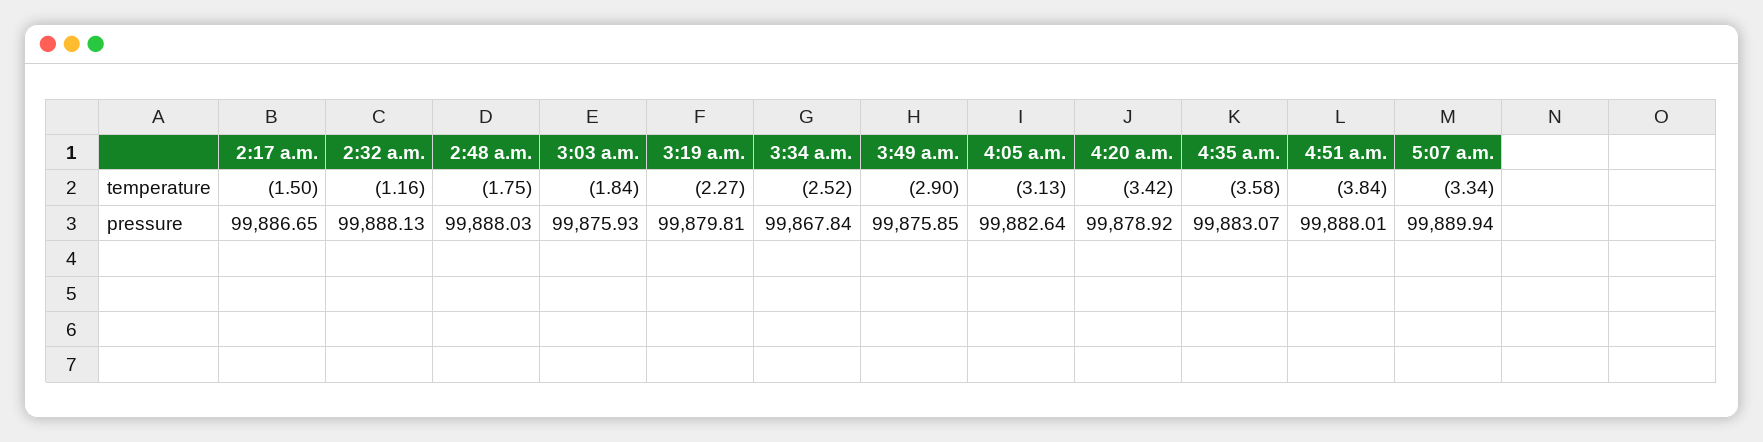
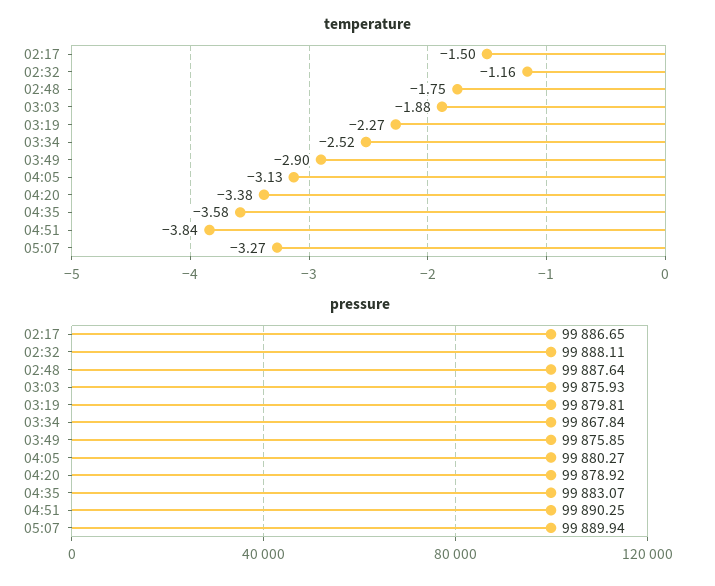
temperature, 3:03 a.m.: -1.84 -> -1.88
temperature, 4:20 a.m.: -3.42 -> -3.38
temperature, 5:07 a.m.: -3.34 -> -3.27
pressure, 2:32 a.m.: 99888.13 -> 99888.11
pressure, 2:48 a.m.: 99888.03 -> 99887.64
pressure, 4:05 a.m.: 99882.64 -> 99880.27
pressure, 4:51 a.m.: 99888.01 -> 99890.25

